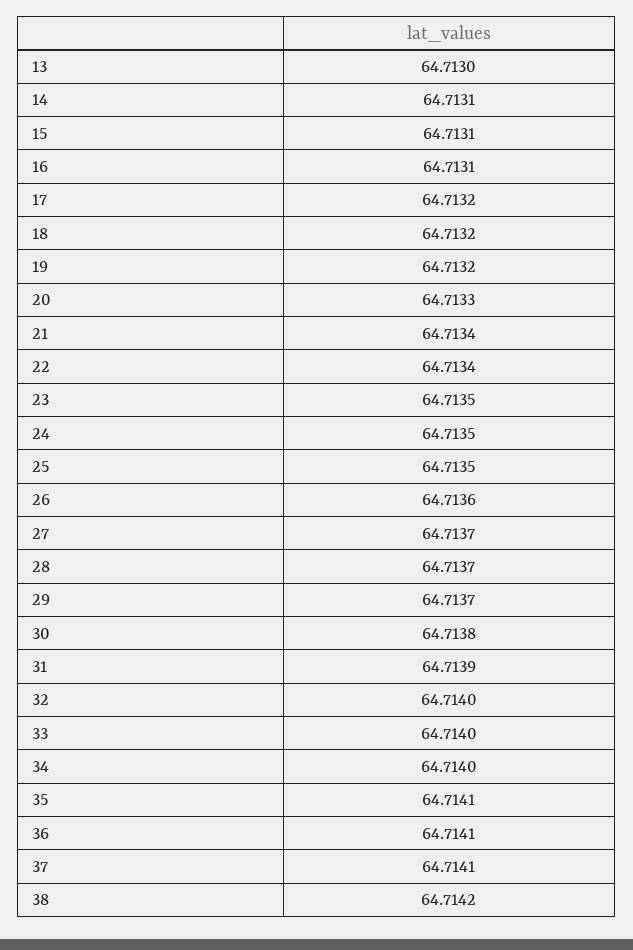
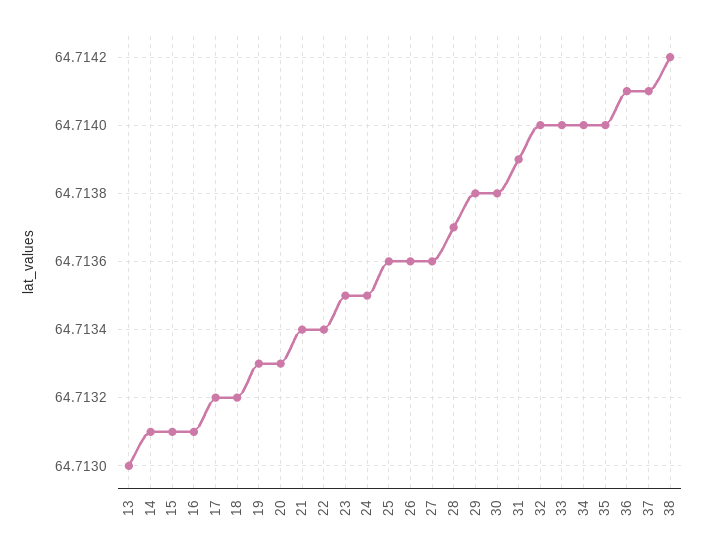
19: 64.7132 -> 64.7133
25: 64.7135 -> 64.7136
27: 64.7137 -> 64.7136
29: 64.7137 -> 64.7138
35: 64.7141 -> 64.714

